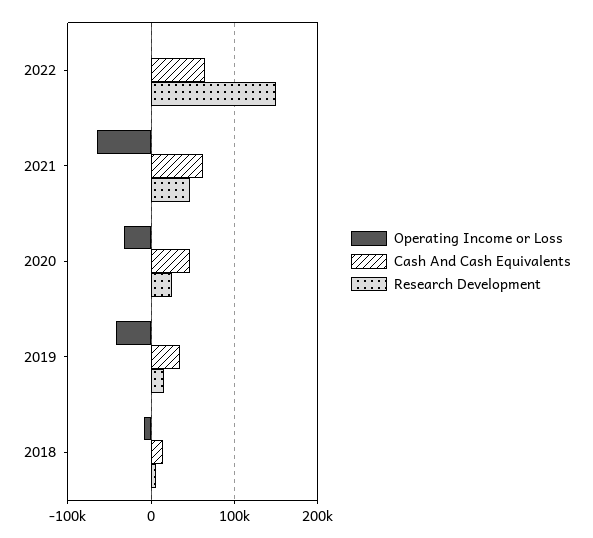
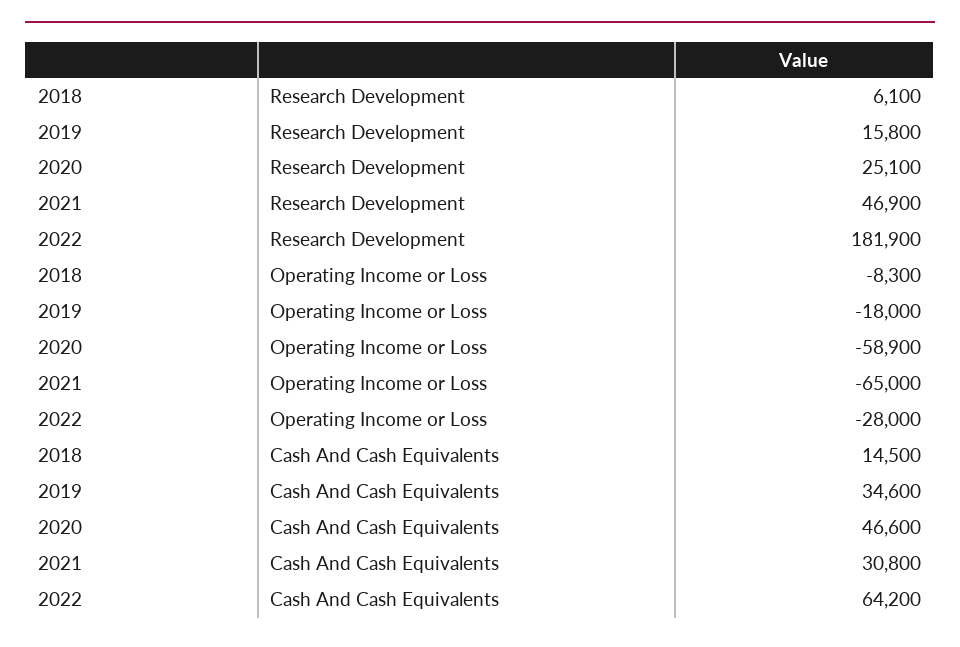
Operating Income or Loss, 2022: 0 -> -28000
Research Development, 2022: 150000 -> 181900
Cash And Cash Equivalents, 2021: 60000 -> 30800
Operating Income or Loss, 2020: -30000 -> -58900
Operating Income or Loss, 2019: -40000 -> -18000

